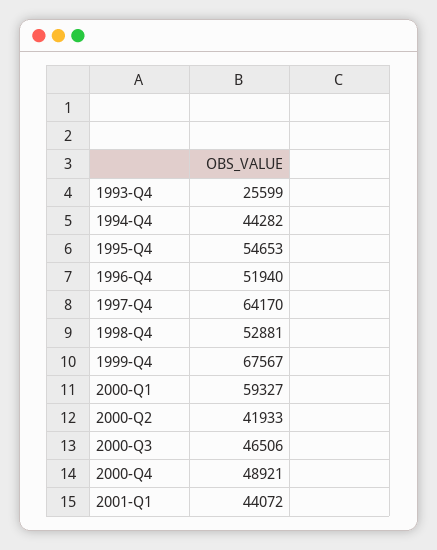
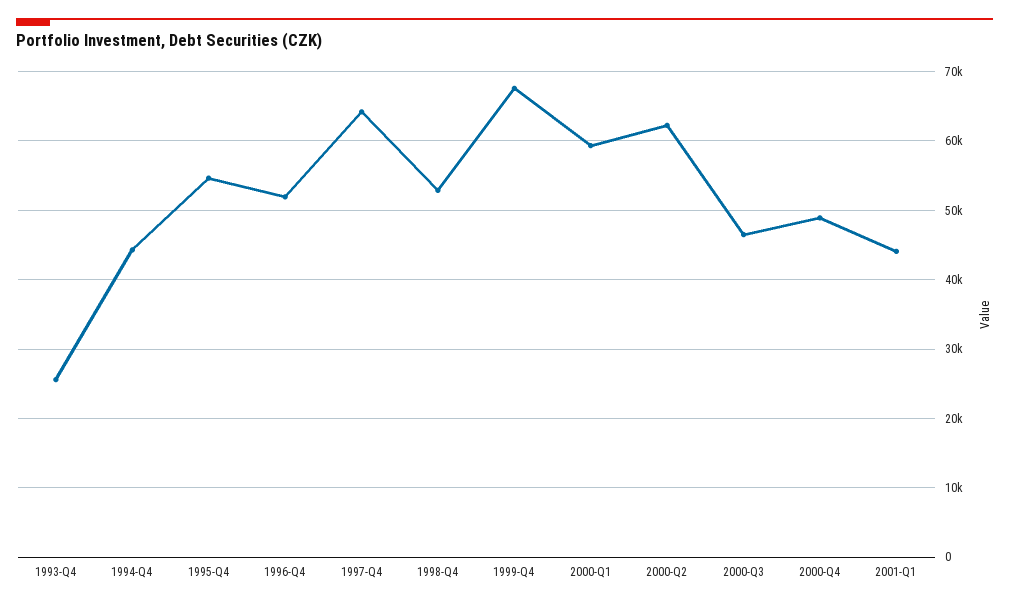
2000-Q2: 41933 -> 62000

